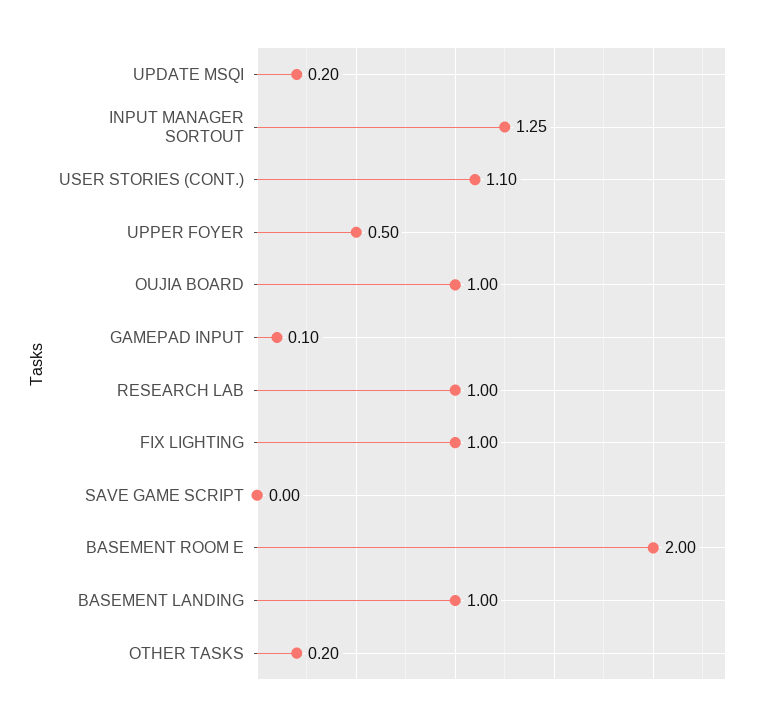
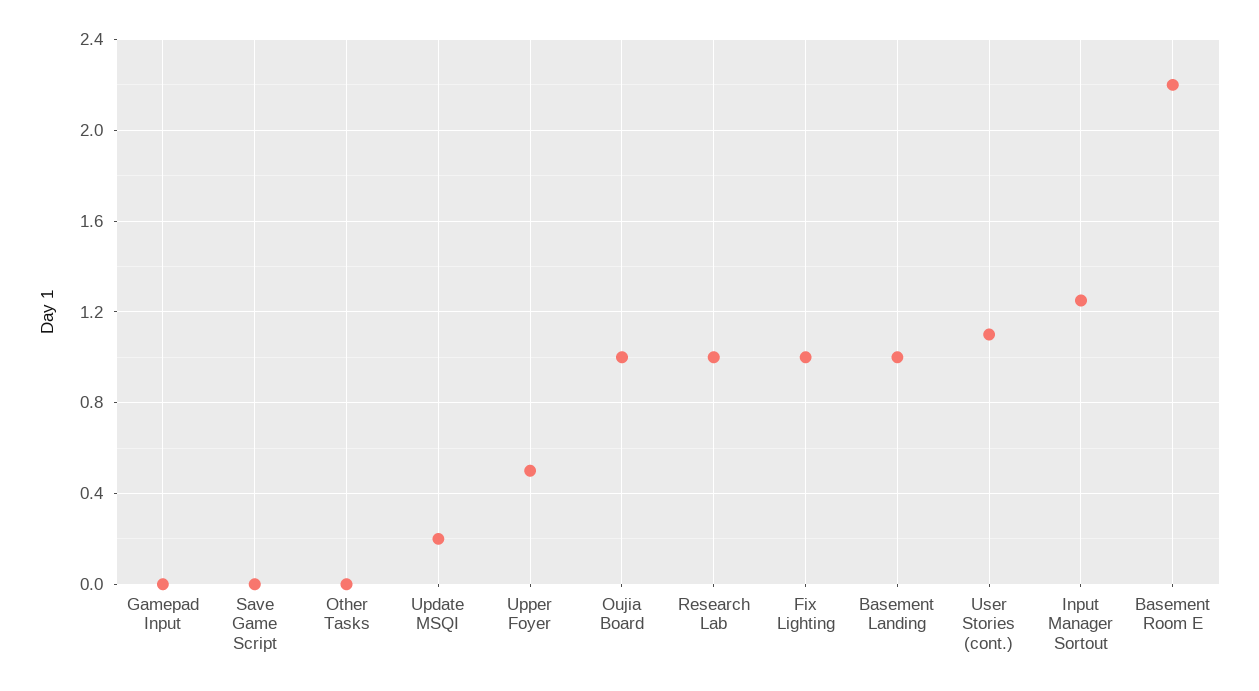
GAMEPAD INPUT: 0.1 -> 0
BASEMENT ROOM E: 2 -> 2.2
OTHER TASKS: 0.2 -> 0

